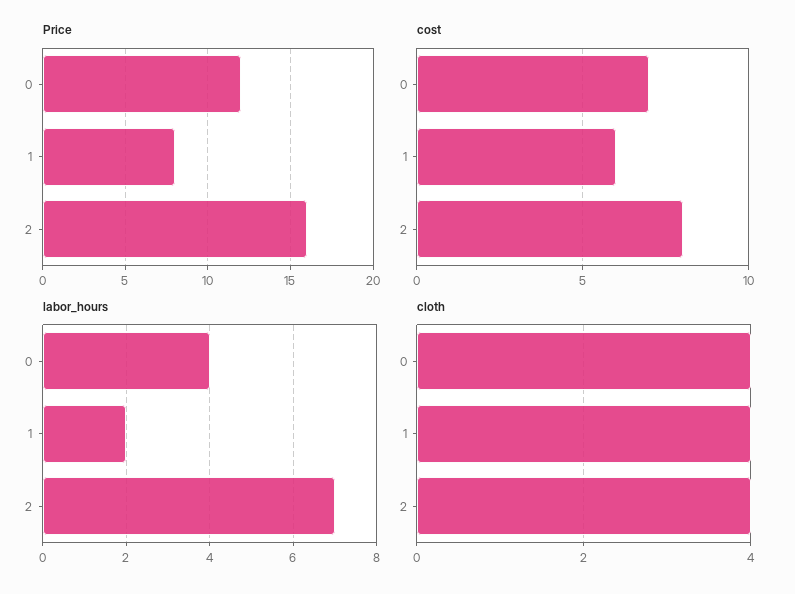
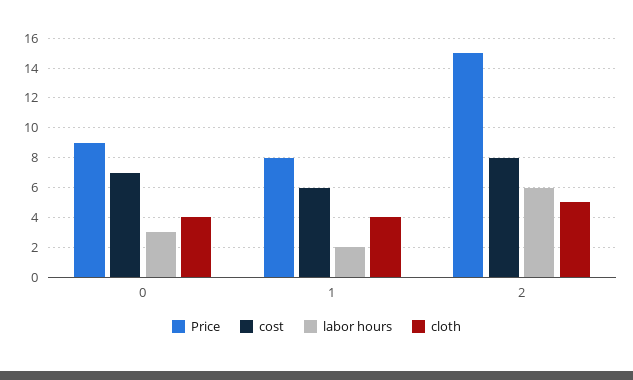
Price, 0: 12 -> 9
Price, 2: 16 -> 15
labor_hours, 0: 4 -> 3
labor_hours, 2: 7 -> 6
cloth, 2: 4 -> 5

